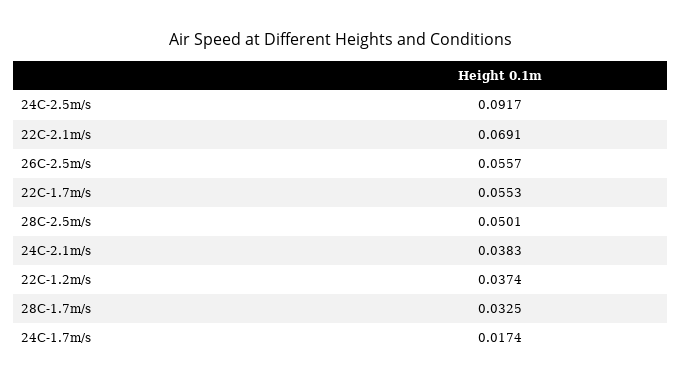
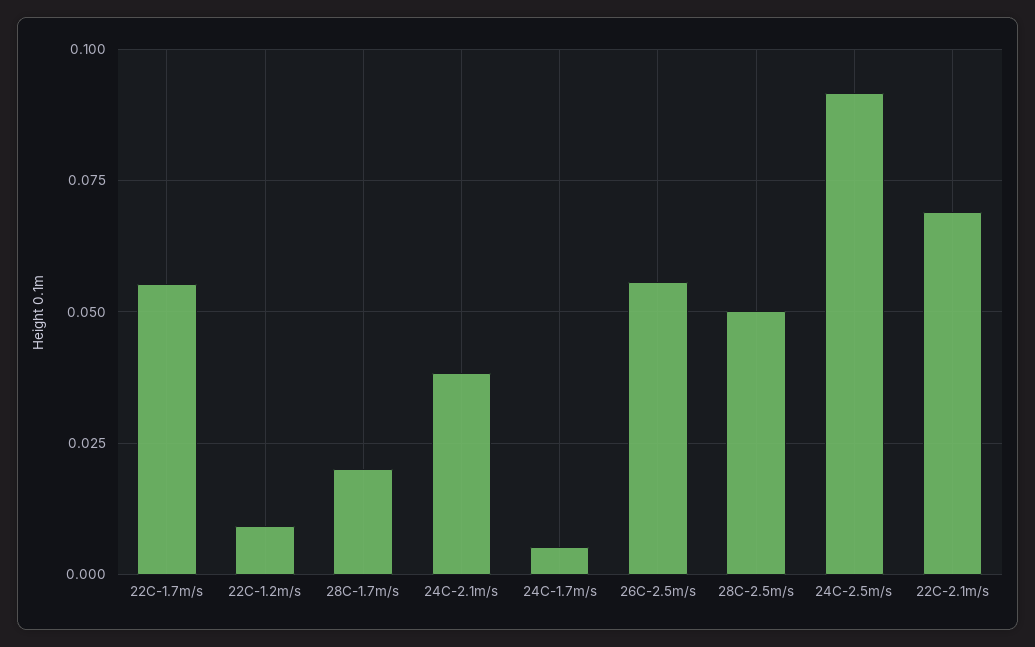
22C-1.2m/s: 0.0374 -> 0.01
28C-1.7m/s: 0.0325 -> 0.02
24C-1.7m/s: 0.0174 -> 0.005

